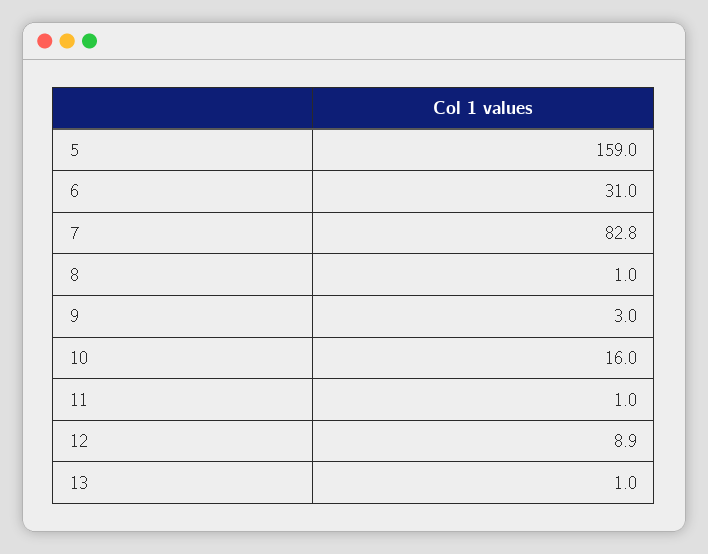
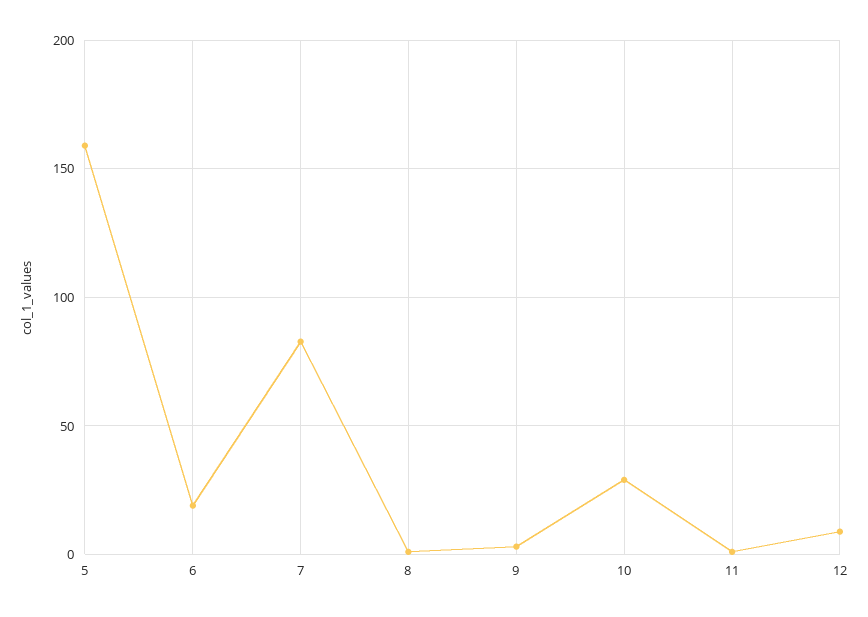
6: 31 -> 20
10: 16 -> 30
13: 1 -> none

